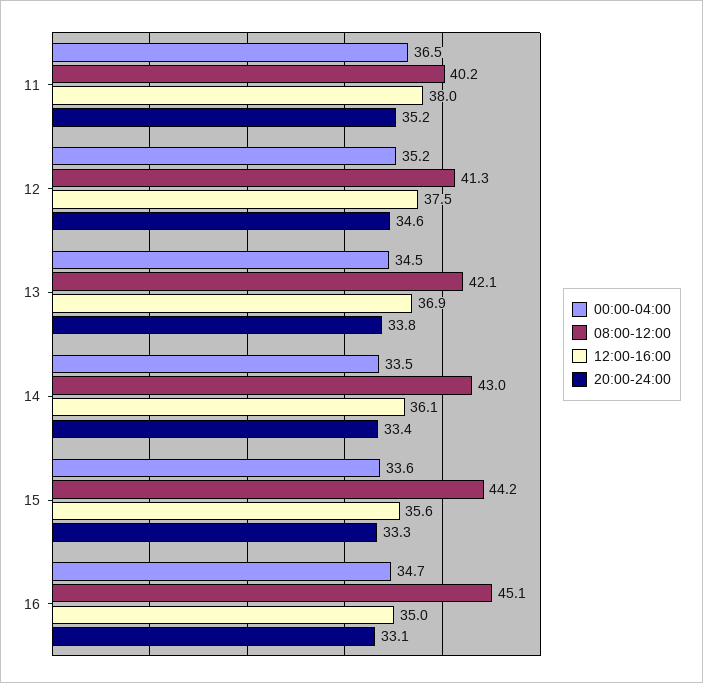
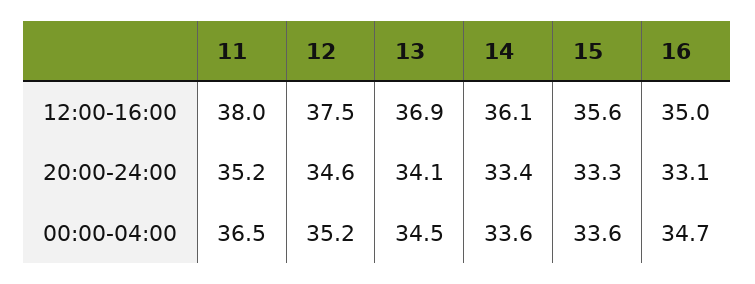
08:00-12:00, 11: 40.2 -> none
08:00-12:00, 12: 41.3 -> none
08:00-12:00, 13: 42.1 -> none
20:00-24:00, 13: 33.8 -> 34.1
00:00-04:00, 14: 33.5 -> 33.6
08:00-12:00, 14: 43 -> none
08:00-12:00, 15: 44.2 -> none
08:00-12:00, 16: 45.1 -> none

